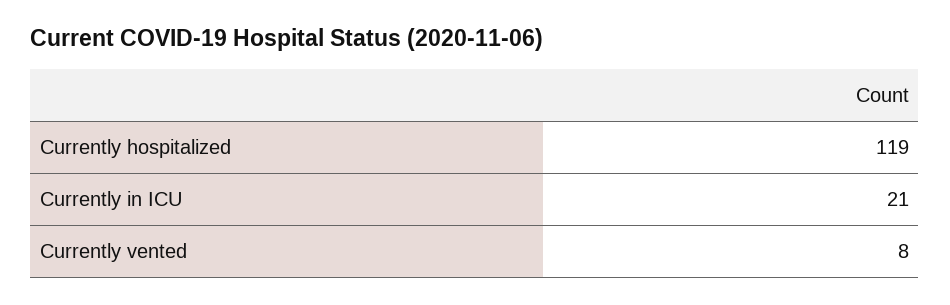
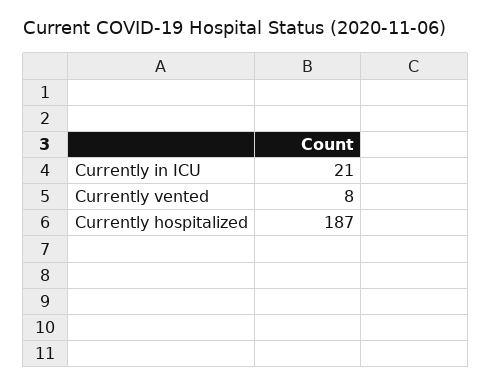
Currently hospitalized: 119 -> 187

